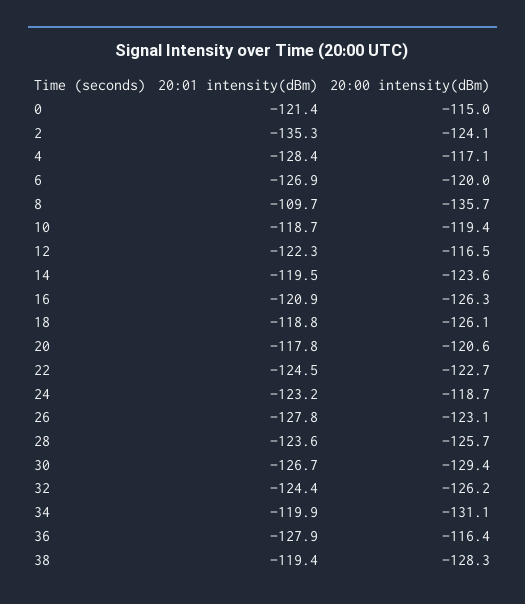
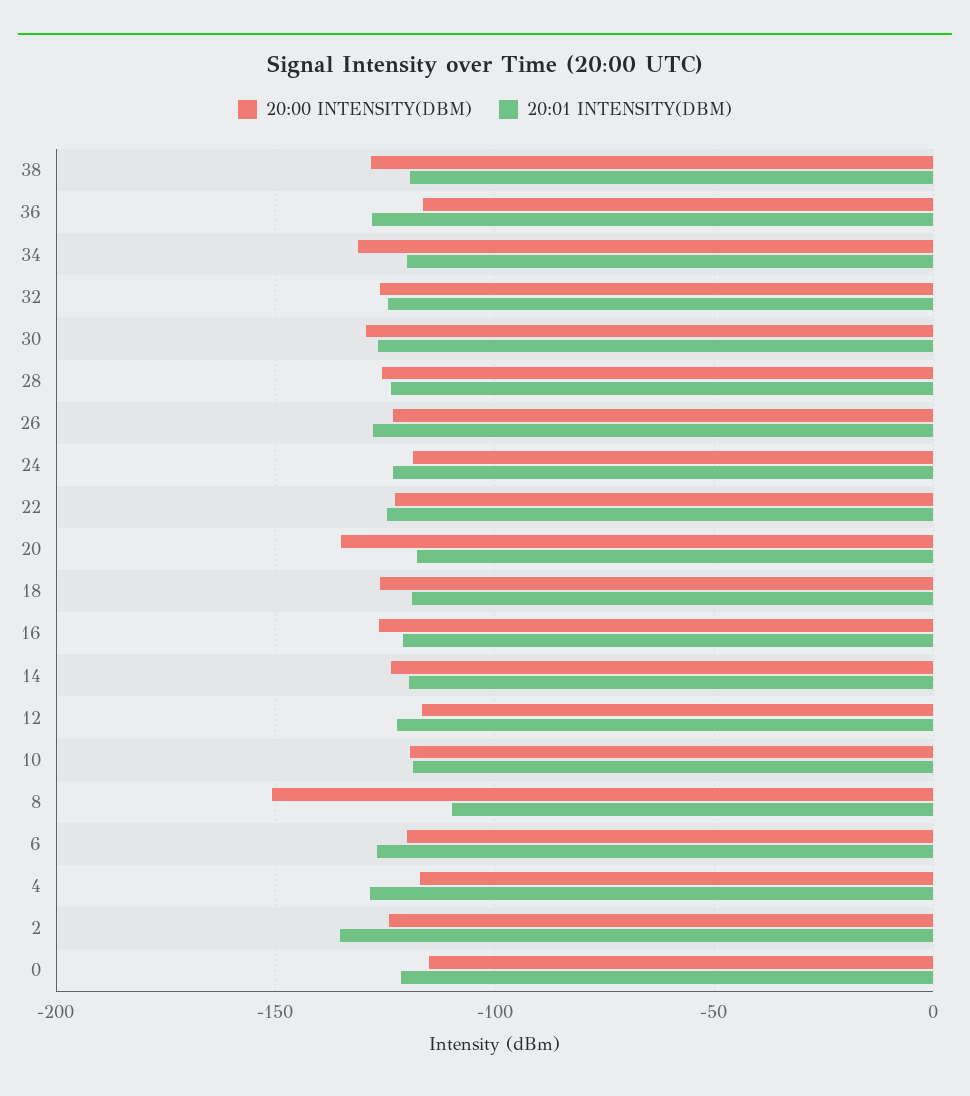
20:00 intensity(dBm), 8: -135.7 -> -150
20:00 intensity(dBm), 20: -120.6 -> -135

